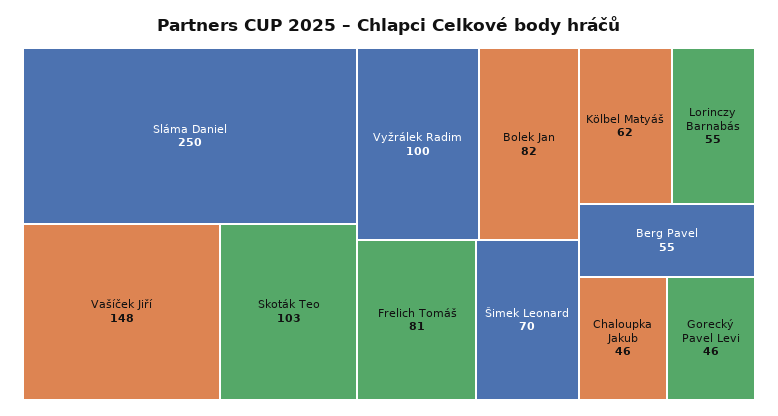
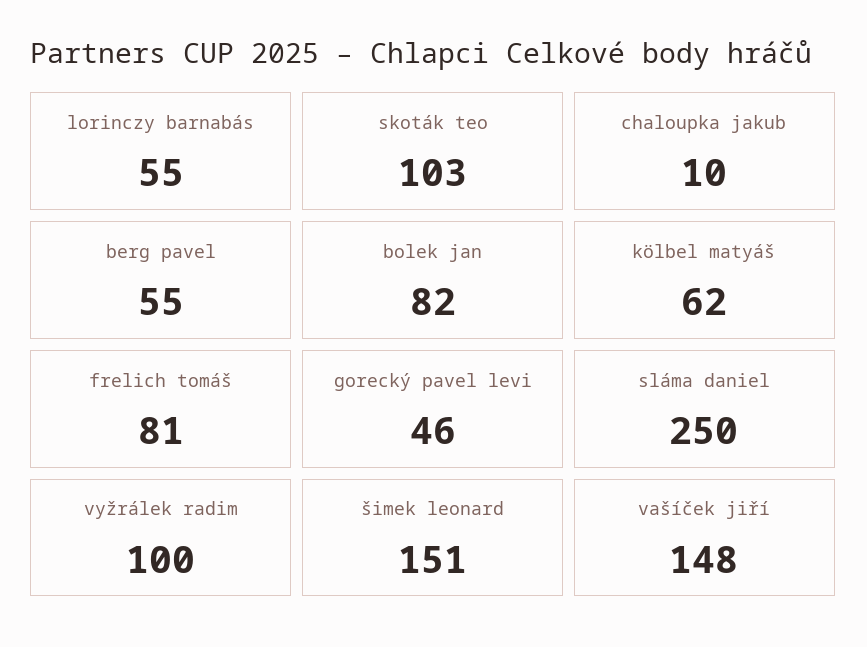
Šimek Leonard: 70 -> 151
Chaloupka Jakub: 46 -> 10

